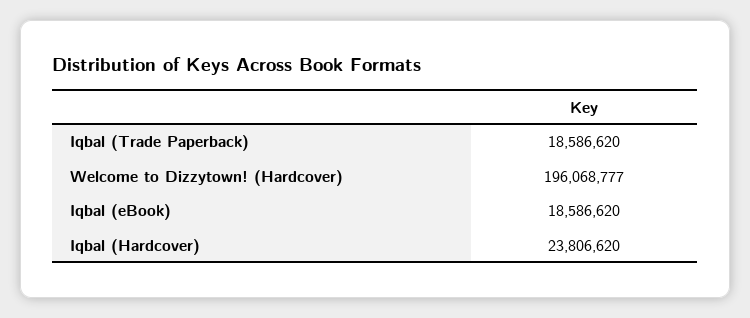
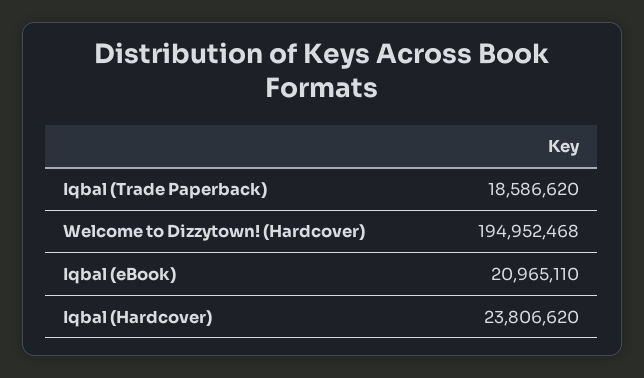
Welcome to Dizzytown! (Hardcover): 196068777 -> 194952468
Iqbal (eBook): 18586620 -> 20965110

